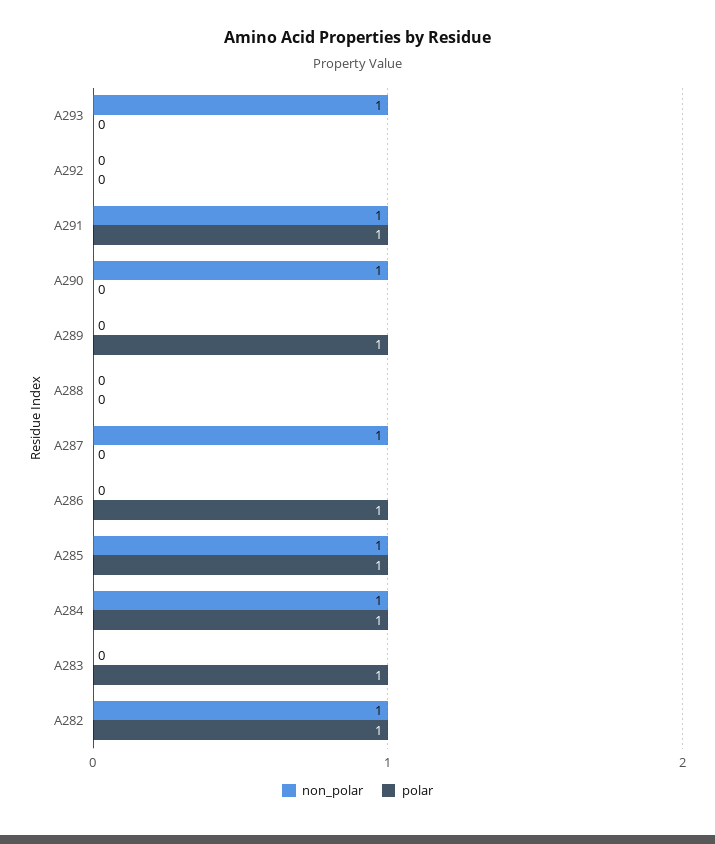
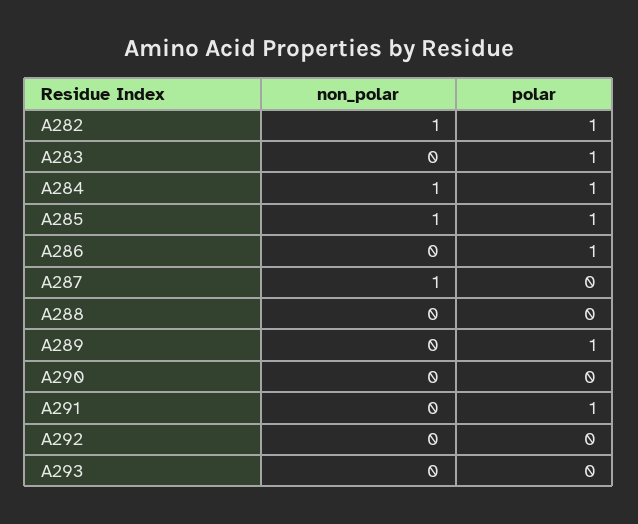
non_polar, A293: 1 -> 0
non_polar, A291: 1 -> 0
non_polar, A290: 1 -> 0

